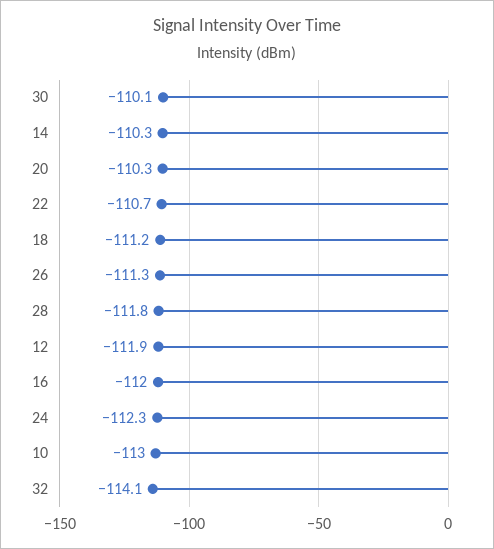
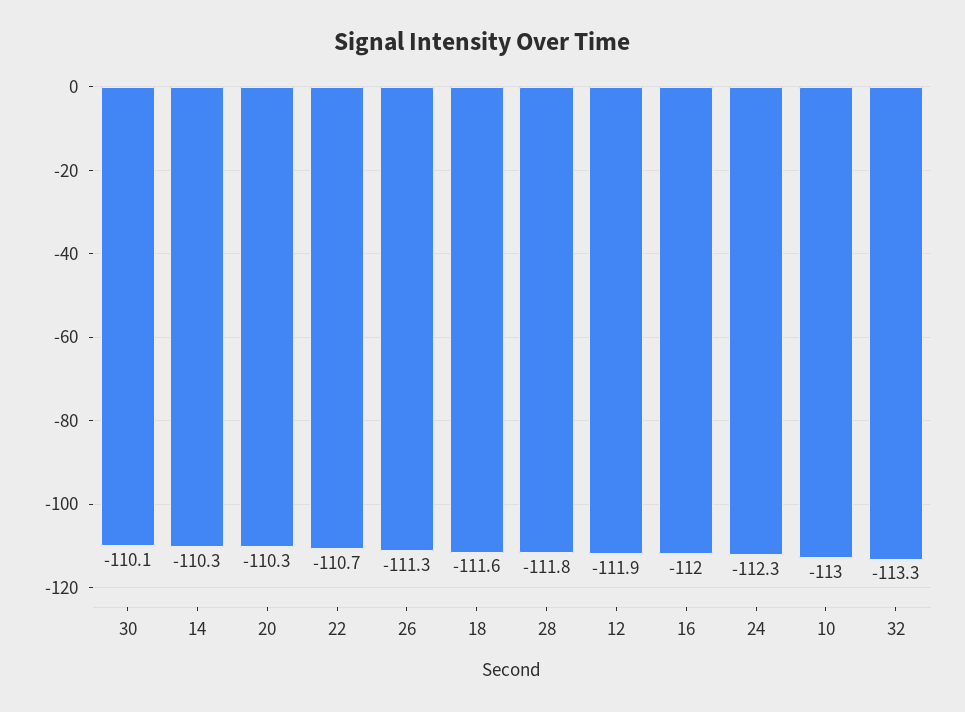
18: -111.2 -> -111.6
32: -114.1 -> -113.3

